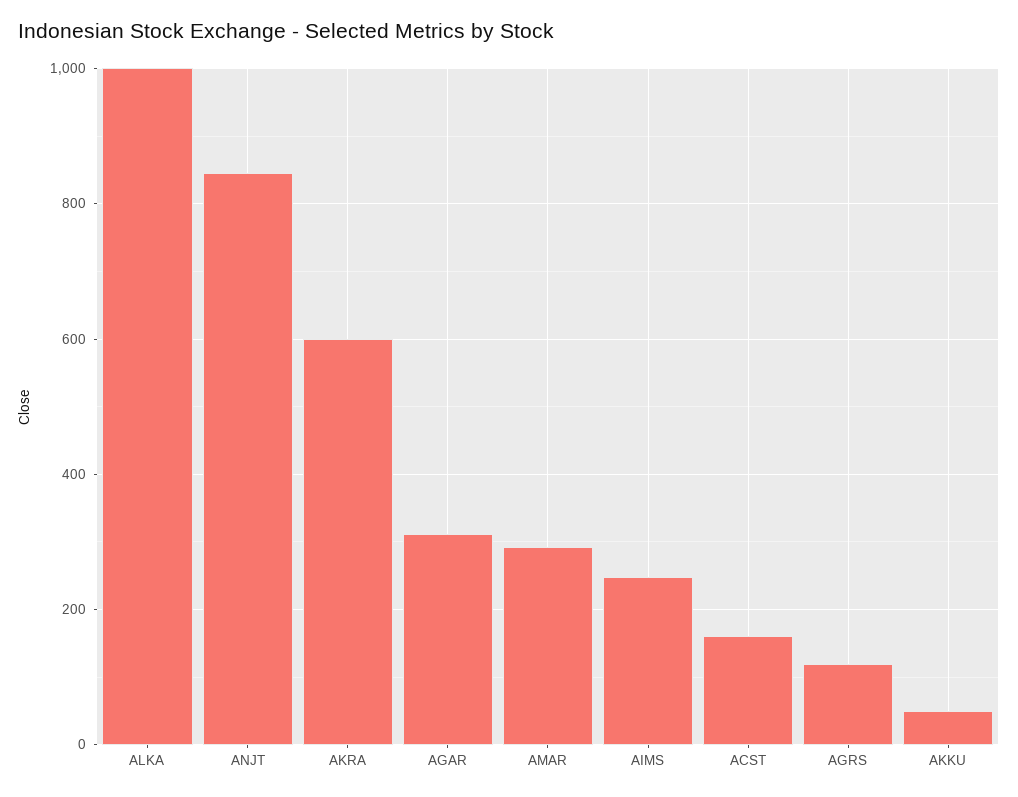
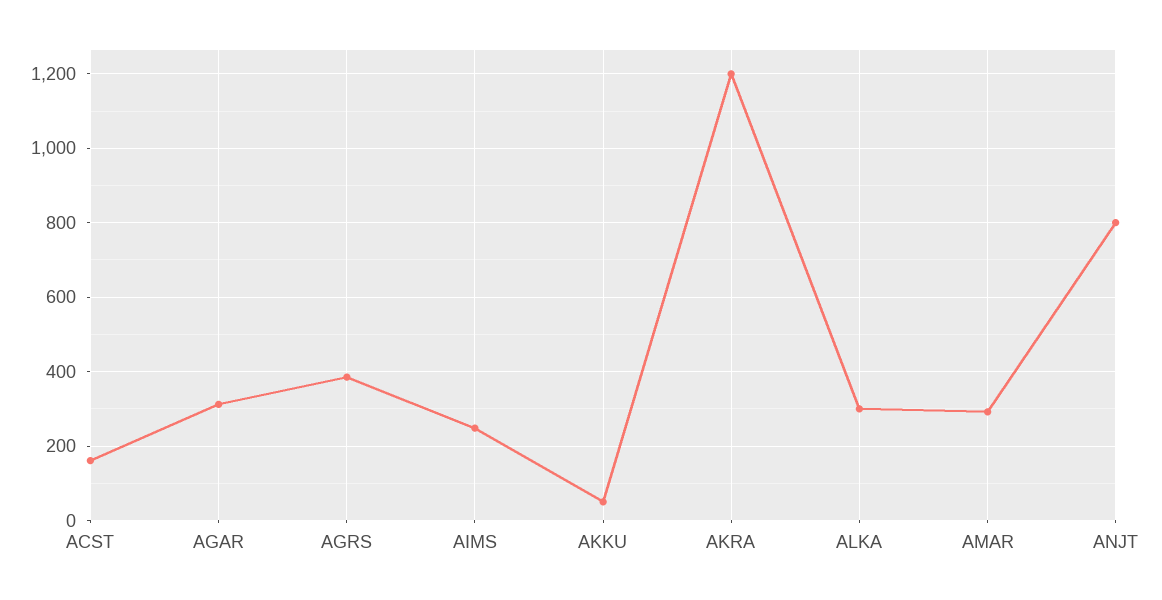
ALKA: 1000 -> 300
ANJT: 840 -> 800
AKRA: 600 -> 1200
AGRS: 120 -> 380

